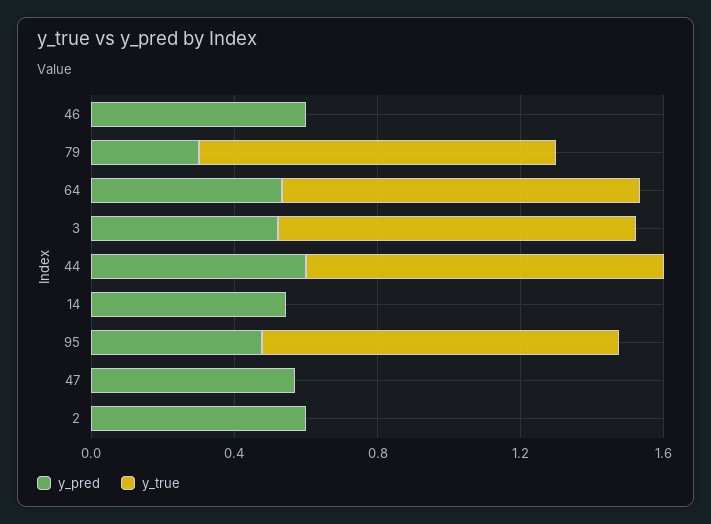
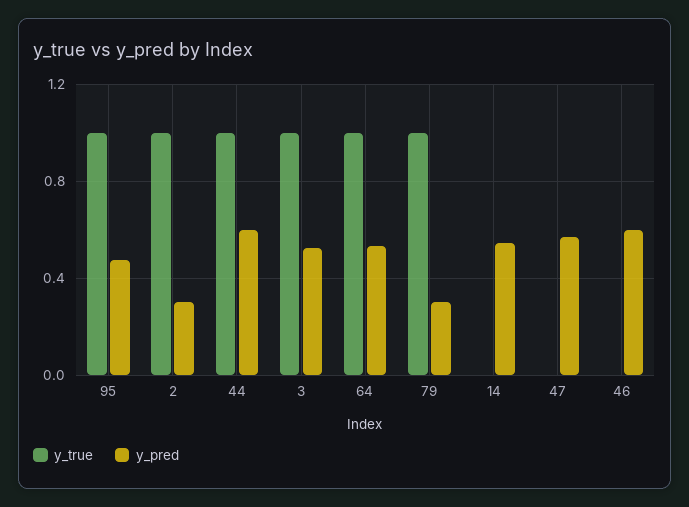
y_pred, 2: 0.6 -> 0.3
y_true, 2: 0 -> 1

